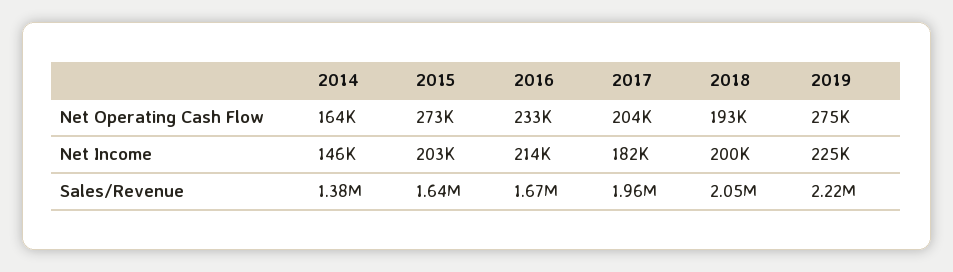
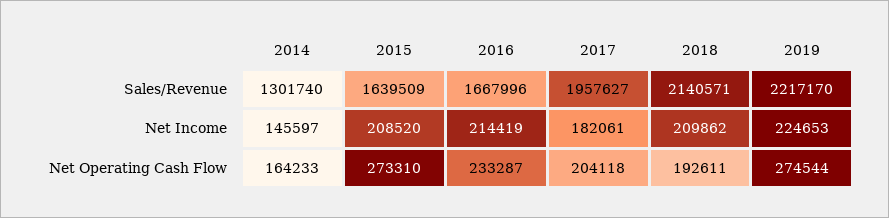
2015, Net Income: 203000 -> 208520
2018, Net Income: 200000 -> 209862
2014, Sales/Revenue: 1380000 -> 1301740
2018, Sales/Revenue: 2050000 -> 2140571

